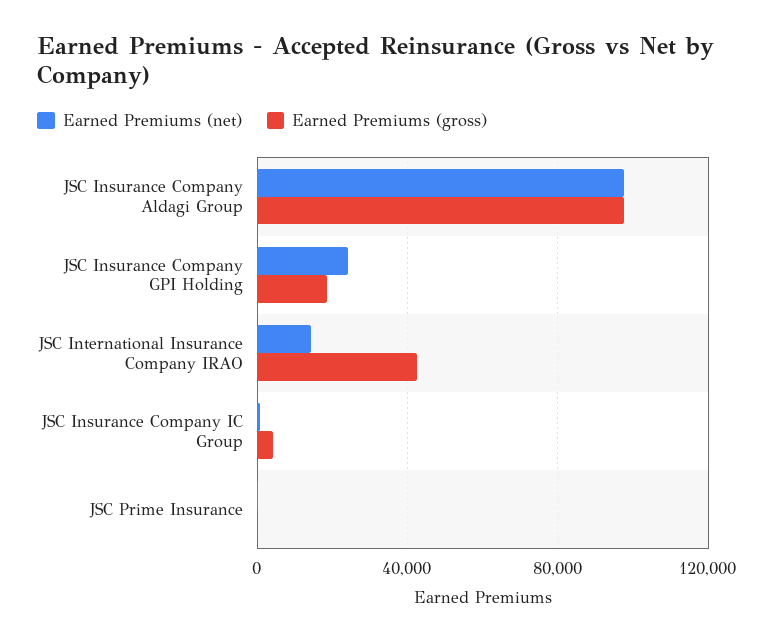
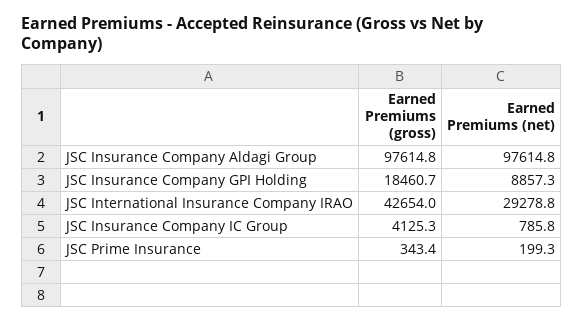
Earned Premiums (net), JSC Insurance Company GPI Holding: 25000 -> 8857.3
Earned Premiums (net), JSC International Insurance Company IRAO: 15000 -> 29278.8

